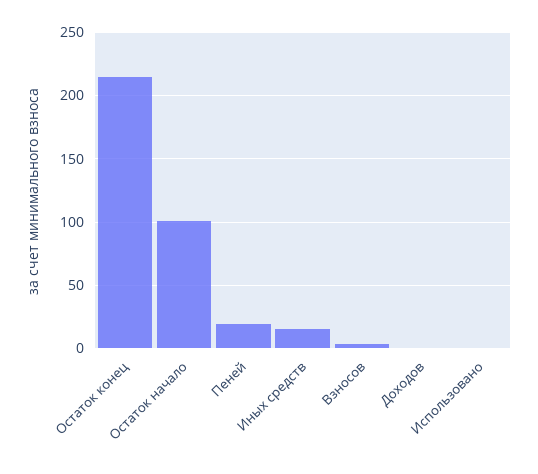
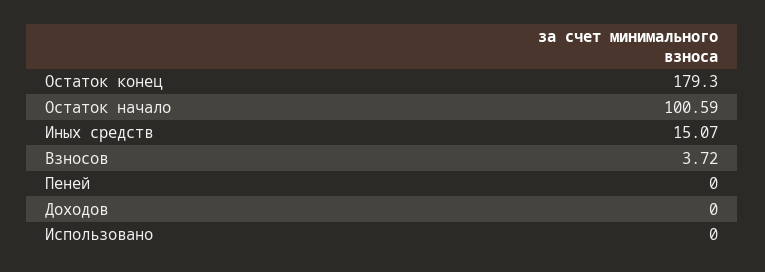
Остаток конец: 215 -> 179.3
Пеней: 20 -> 0

